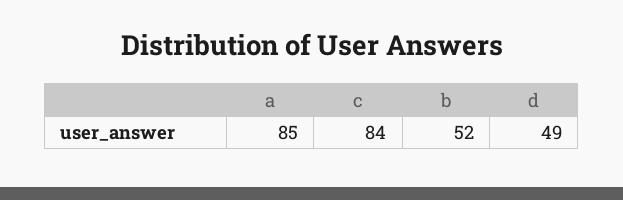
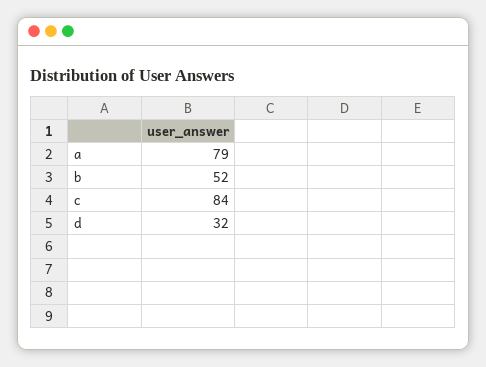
a: 85 -> 79
d: 49 -> 32

